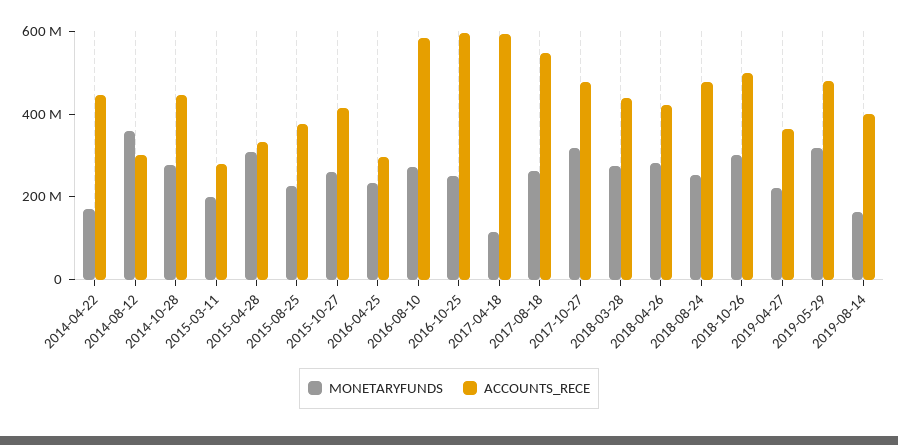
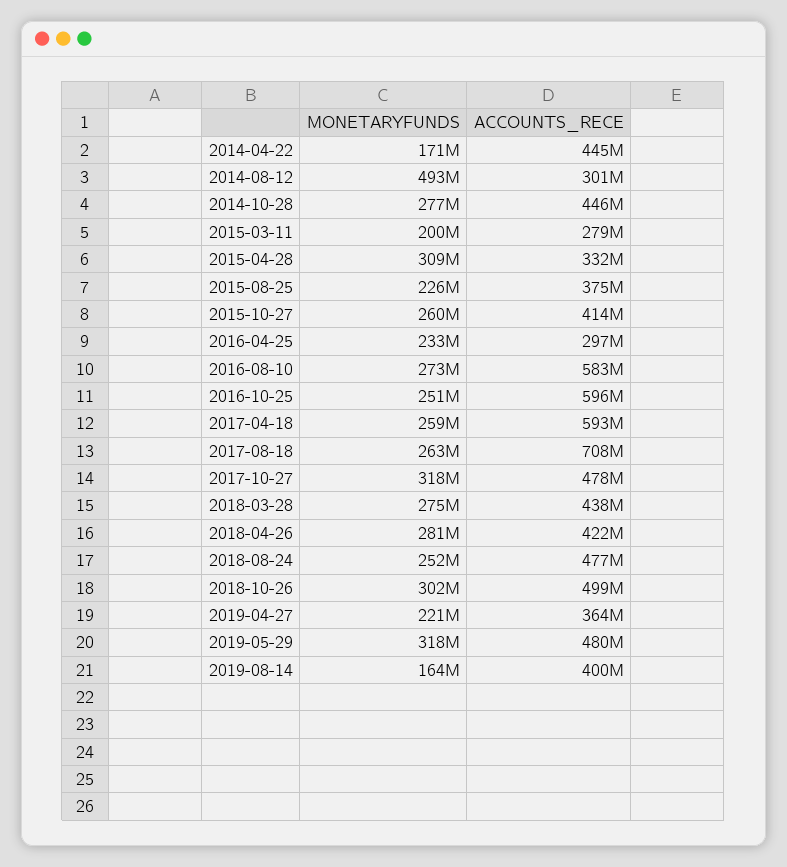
MONETARYFUNDS, 2014-08-12: 350000000 -> 493000000
MONETARYFUNDS, 2017-04-18: 100000000 -> 259000000
ACCOUNTS_RECE, 2017-08-18: 550000000 -> 708000000

